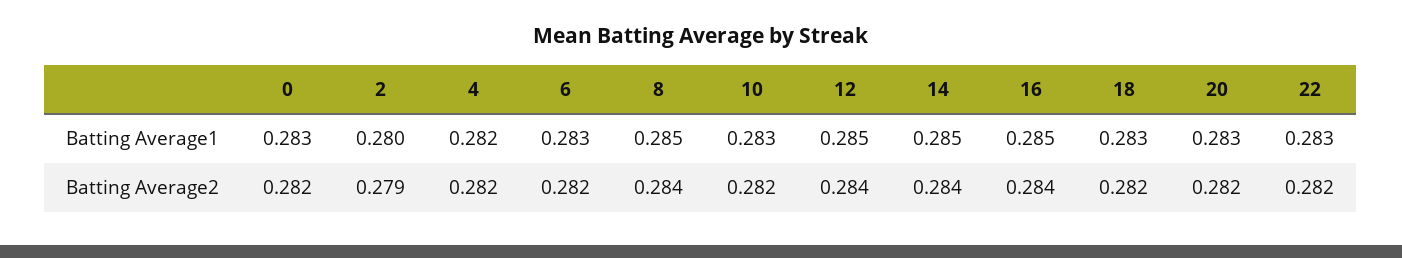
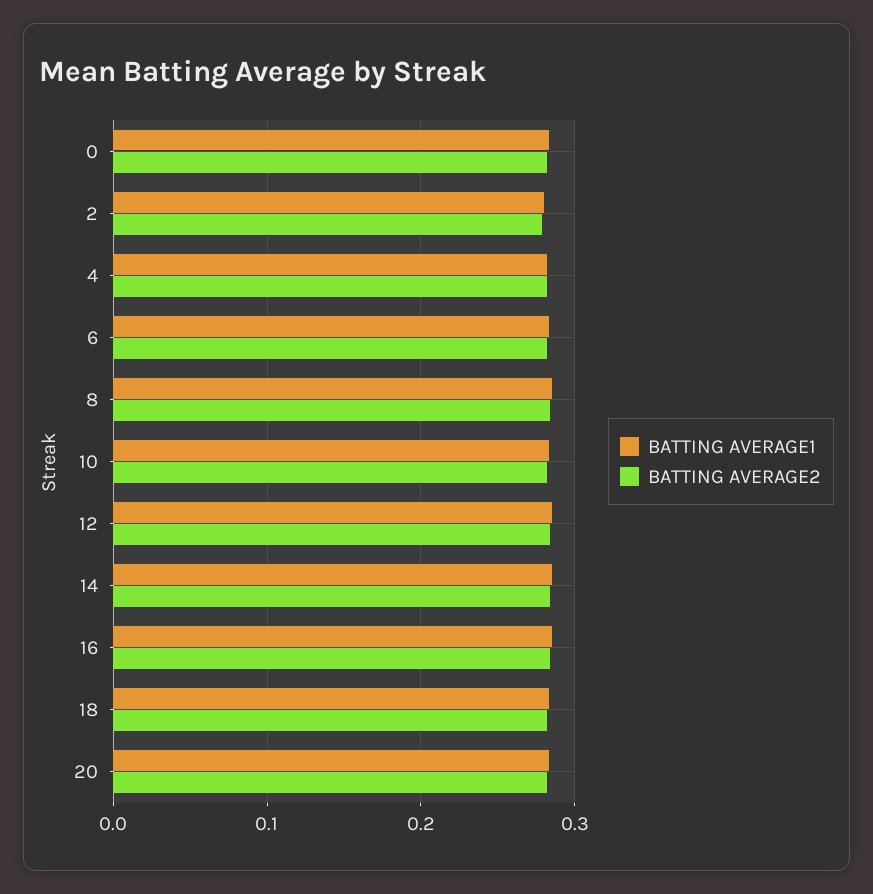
Batting Average1, 22: 0.283 -> none
Batting Average2, 22: 0.282 -> none

